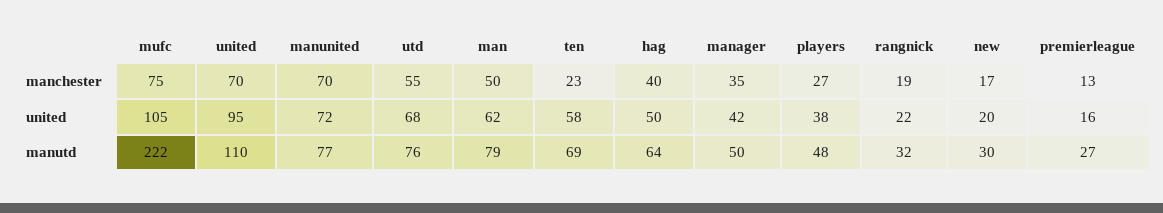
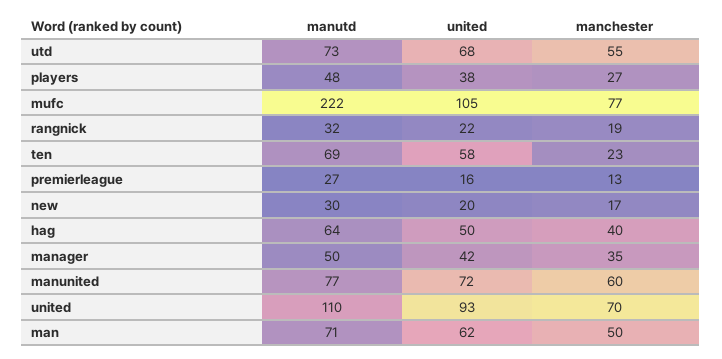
mufc, manchester: 75 -> 77
manunited, manchester: 70 -> 60
united, united: 95 -> 93
utd, manutd: 76 -> 73
man, manutd: 79 -> 71

